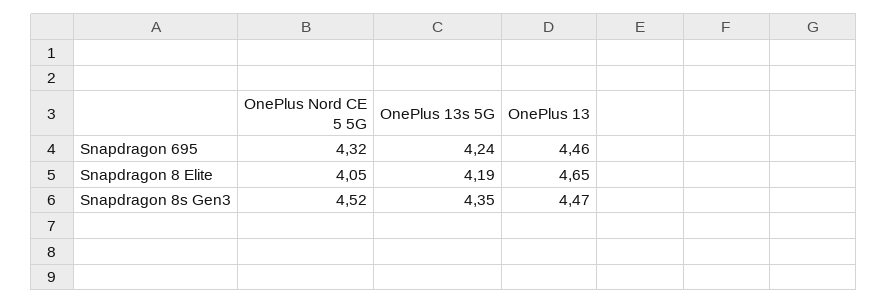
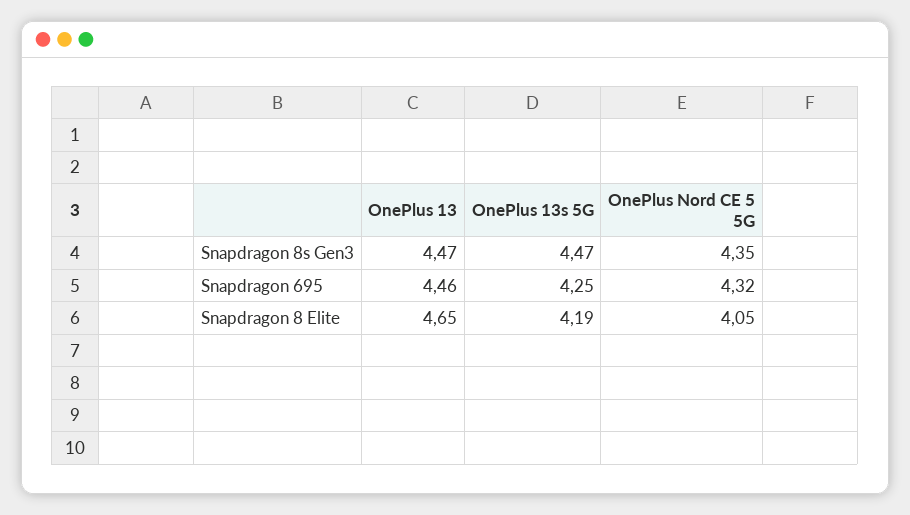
OnePlus 13s 5G, Snapdragon 695: 4.24 -> 4.25
OnePlus Nord CE 5 5G, Snapdragon 8s Gen3: 4.52 -> 4.35
OnePlus 13s 5G, Snapdragon 8s Gen3: 4.35 -> 4.47

